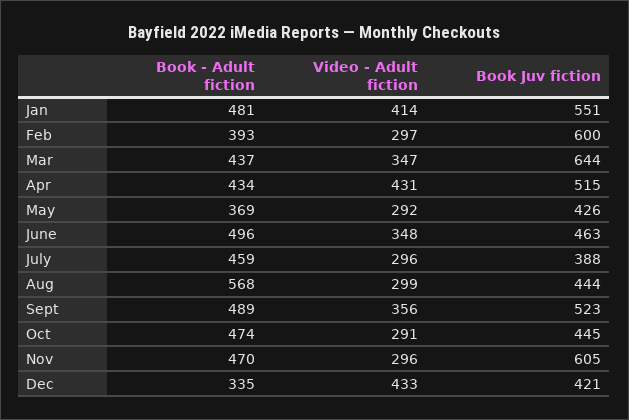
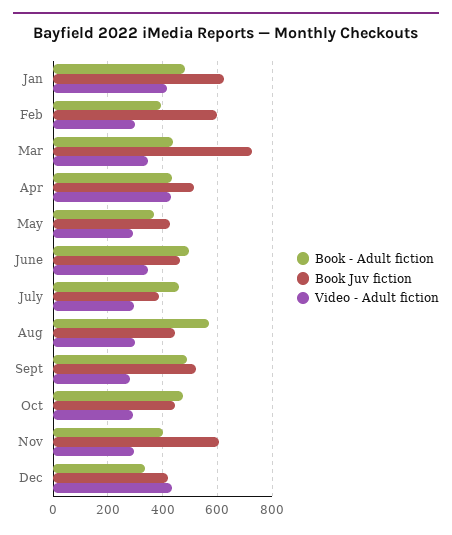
Book Juv fiction, Jan: 551 -> 625
Book Juv fiction, Mar: 644 -> 725
Video - Adult fiction, Sept: 356 -> 275
Book - Adult fiction, Nov: 470 -> 400

